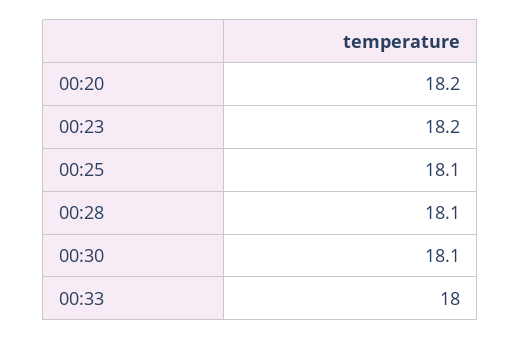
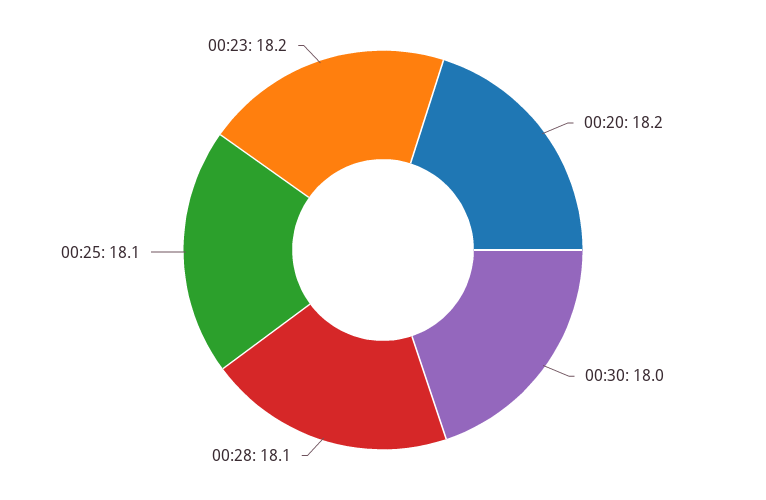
00:30: 18.1 -> 18
00:33: 18 -> none

